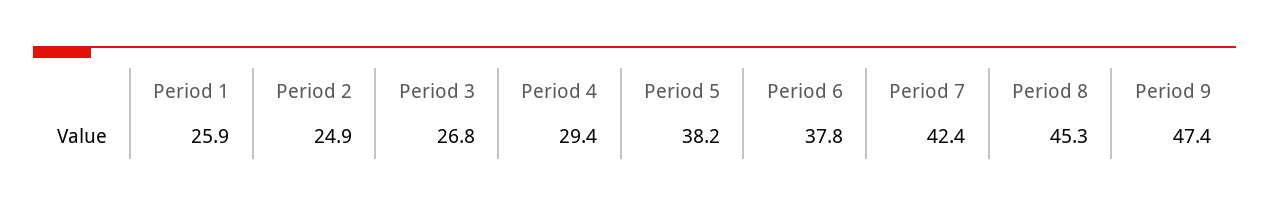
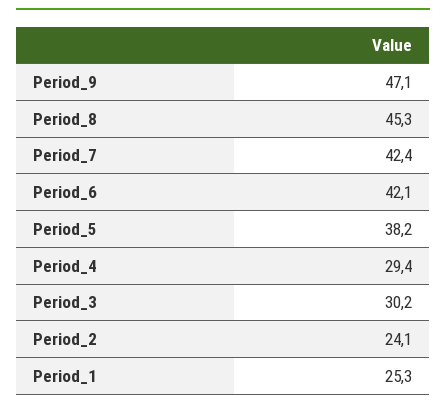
Period 1: 25.9 -> 25.3
Period 2: 24.9 -> 24.1
Period 3: 26.8 -> 30.2
Period 6: 37.8 -> 42.1
Period 9: 47.4 -> 47.1

